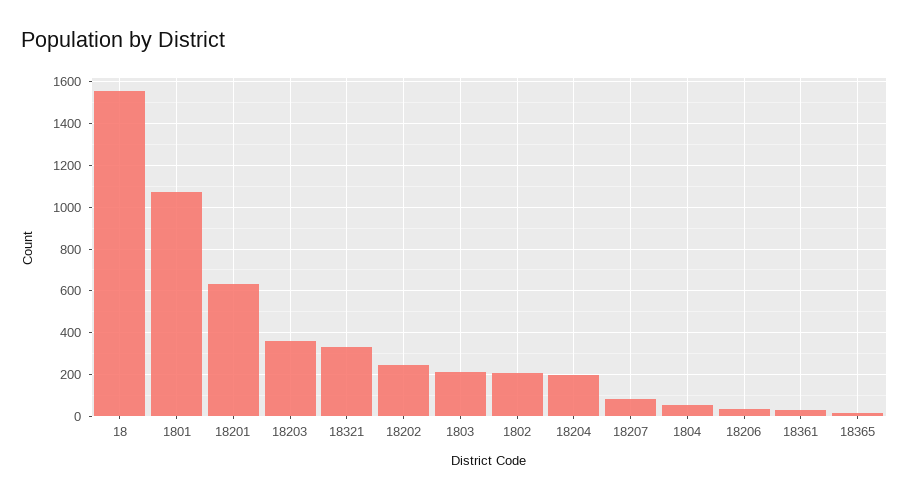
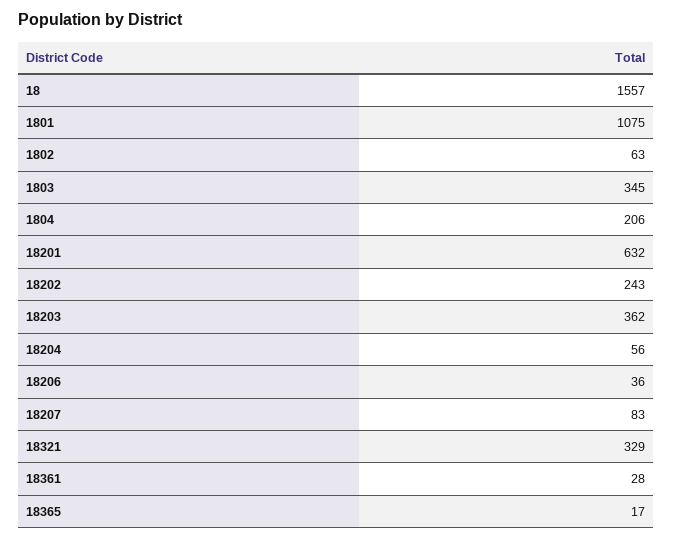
1803: 200 -> 345
1802: 200 -> 63
18204: 200 -> 56
1804: 50 -> 206

